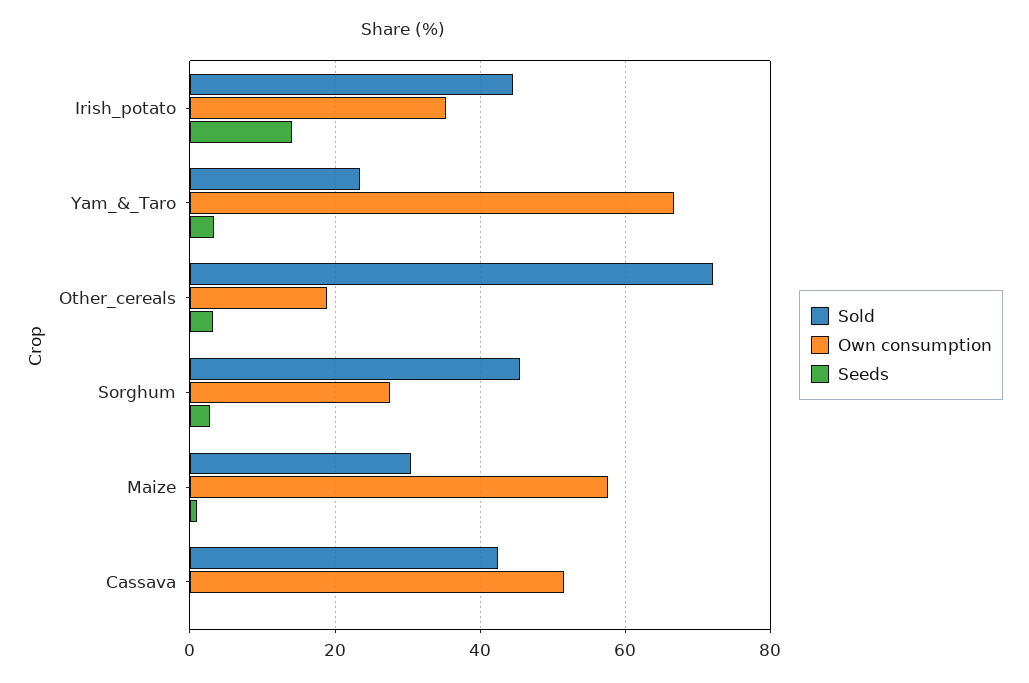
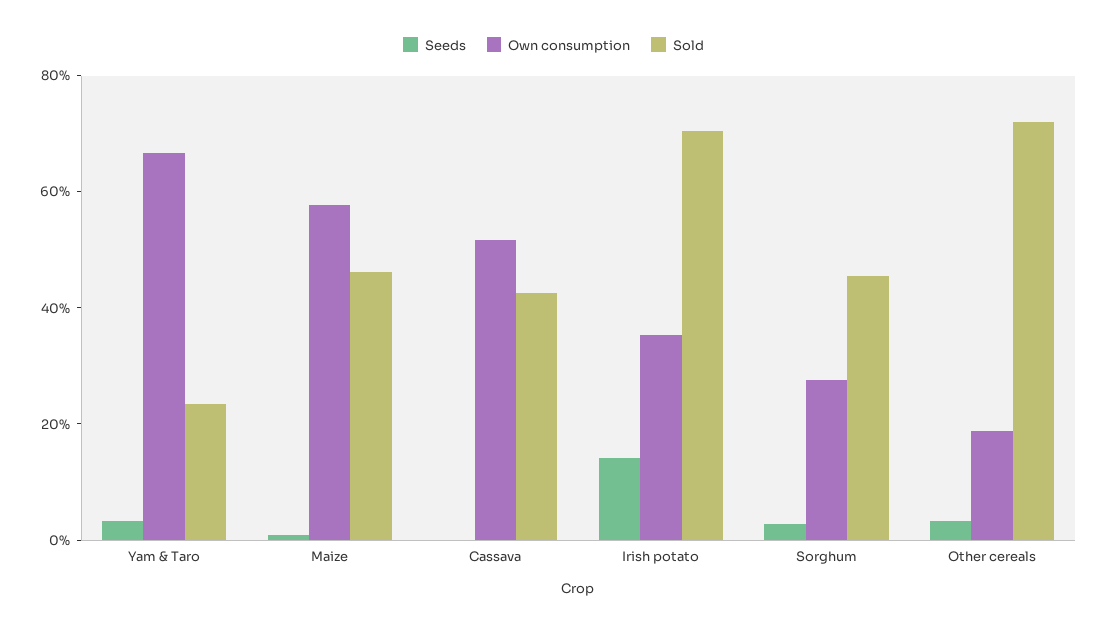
Sold, Irish_potato: 44 -> 70
Sold, Maize: 30 -> 45

